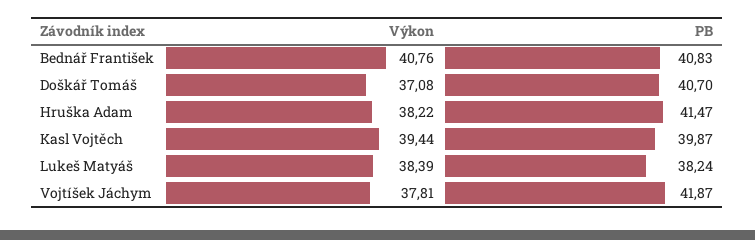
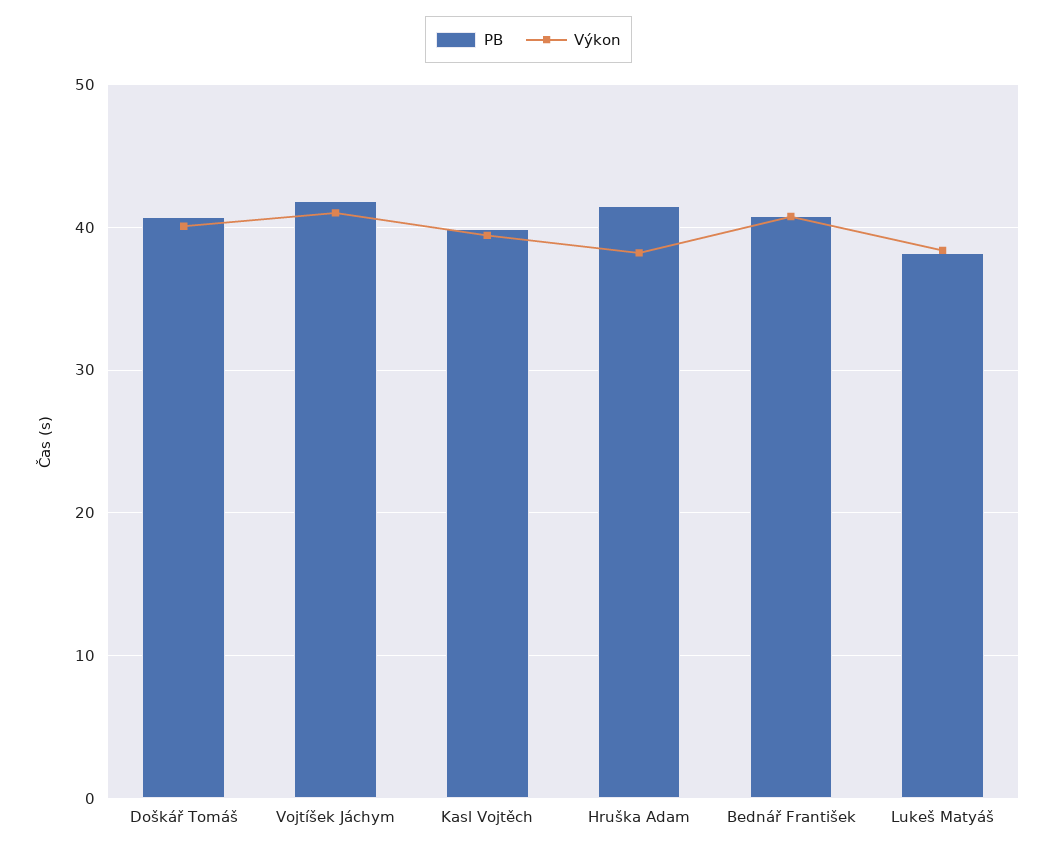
Výkon, Doškář Tomáš: 37.08 -> 40
Výkon, Vojtíšek Jáchym: 37.81 -> 41

